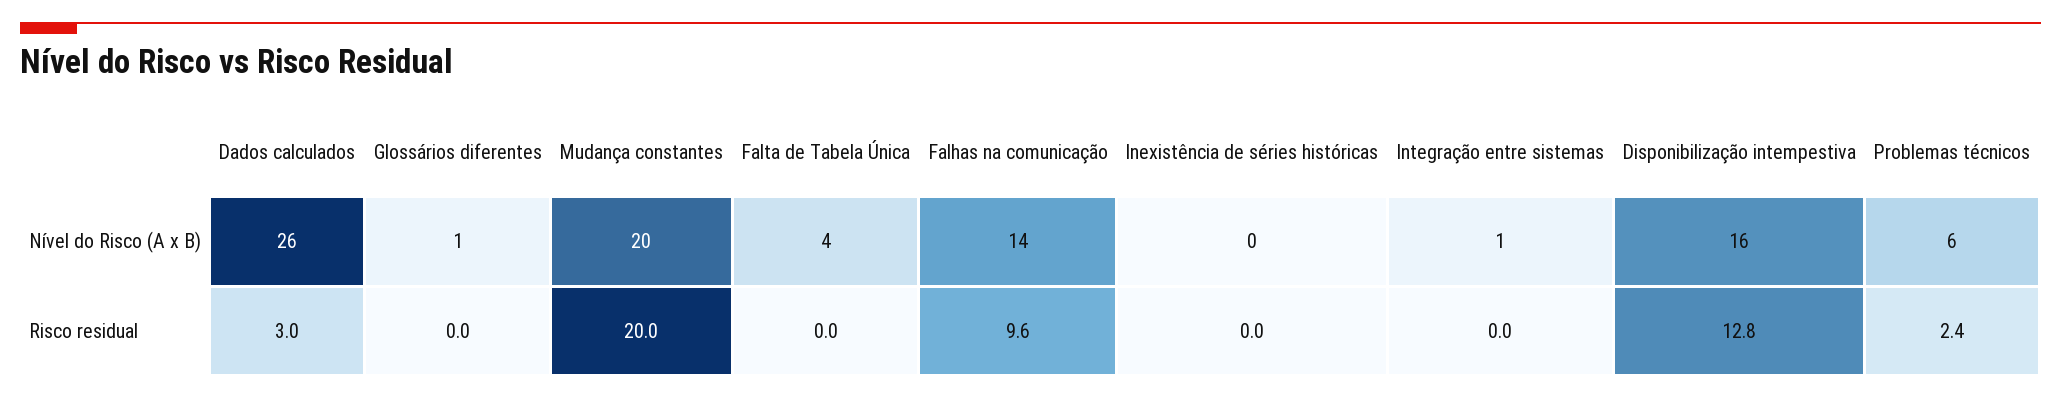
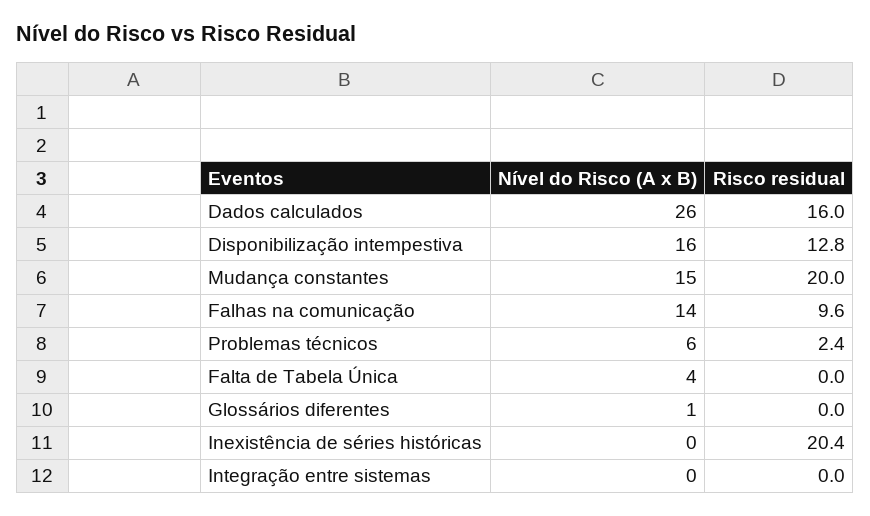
Mudança constantes, Nível do Risco (A x B): 20 -> 15
Integração entre sistemas, Nível do Risco (A x B): 1 -> 0
Dados calculados, Risco residual: 3 -> 16
Inexistência de séries históricas, Risco residual: 0 -> 20.4

